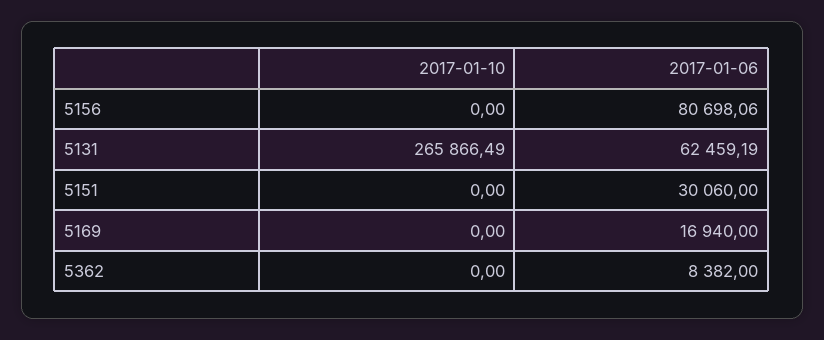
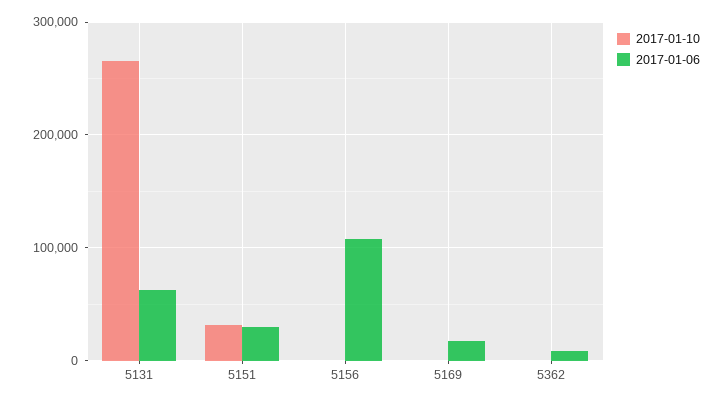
2017-01-06, 5156: 80698.06 -> 110000
2017-01-10, 5151: 0 -> 30000

